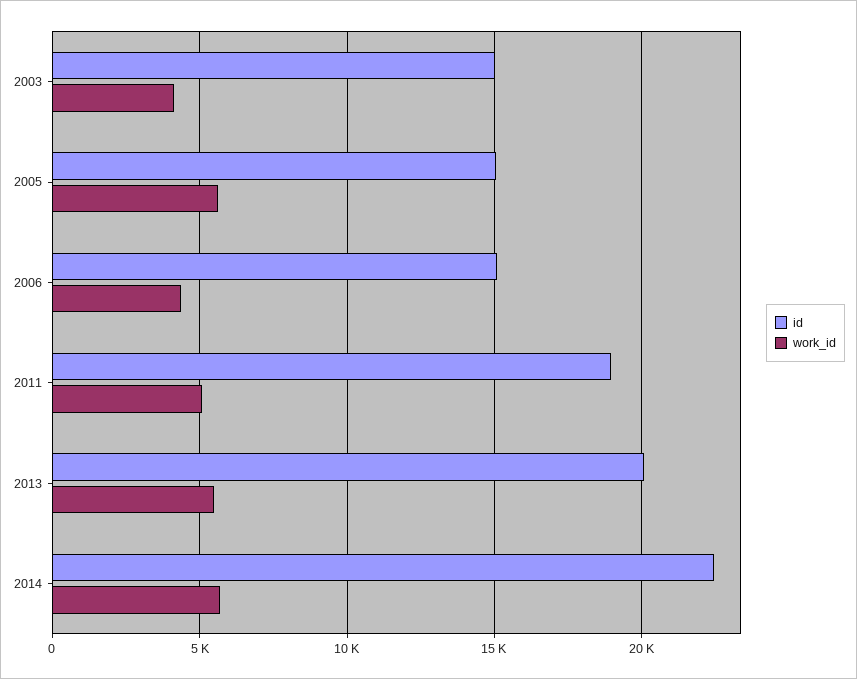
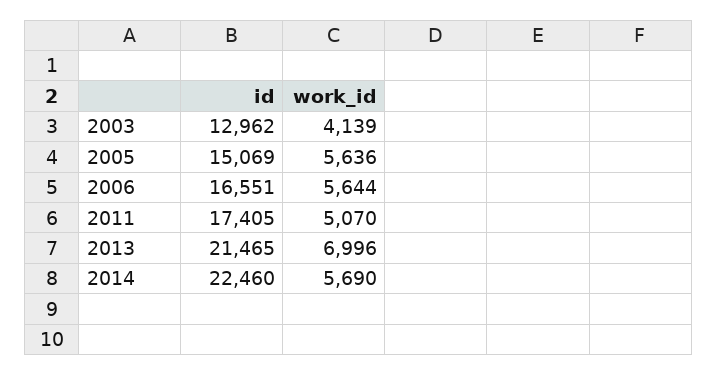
id, 2003: 15000 -> 12962
id, 2006: 15000 -> 16551
work_id, 2006: 4500 -> 5644
id, 2011: 19000 -> 17405
id, 2013: 20000 -> 21465
work_id, 2013: 5500 -> 6996

